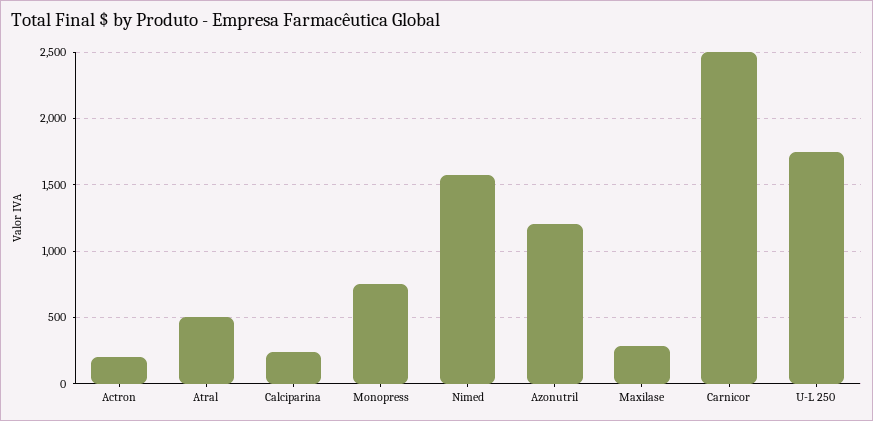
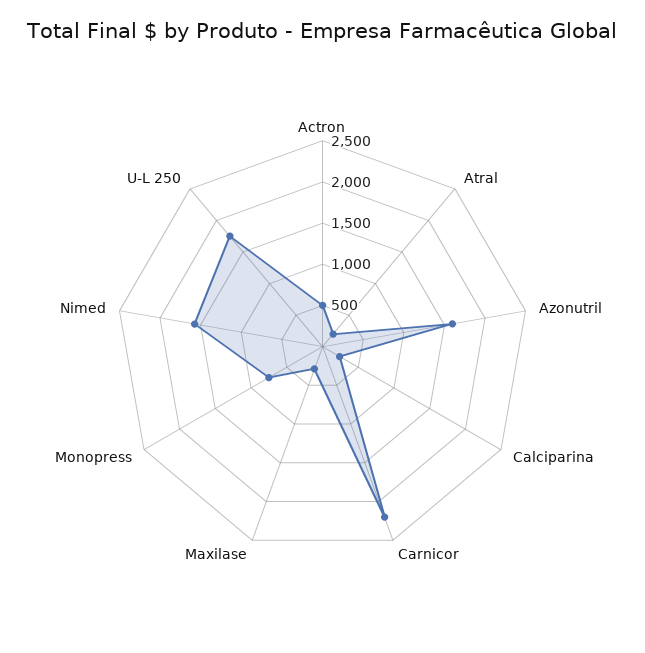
Actron: 200 -> 500
Atral: 500 -> 200
Azonutril: 1200 -> 1600
Carnicor: 2500 -> 2200

